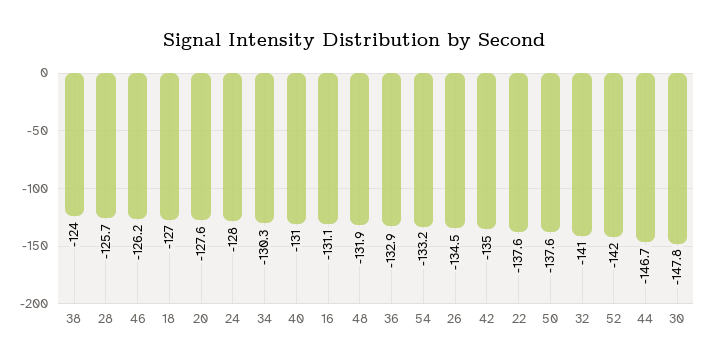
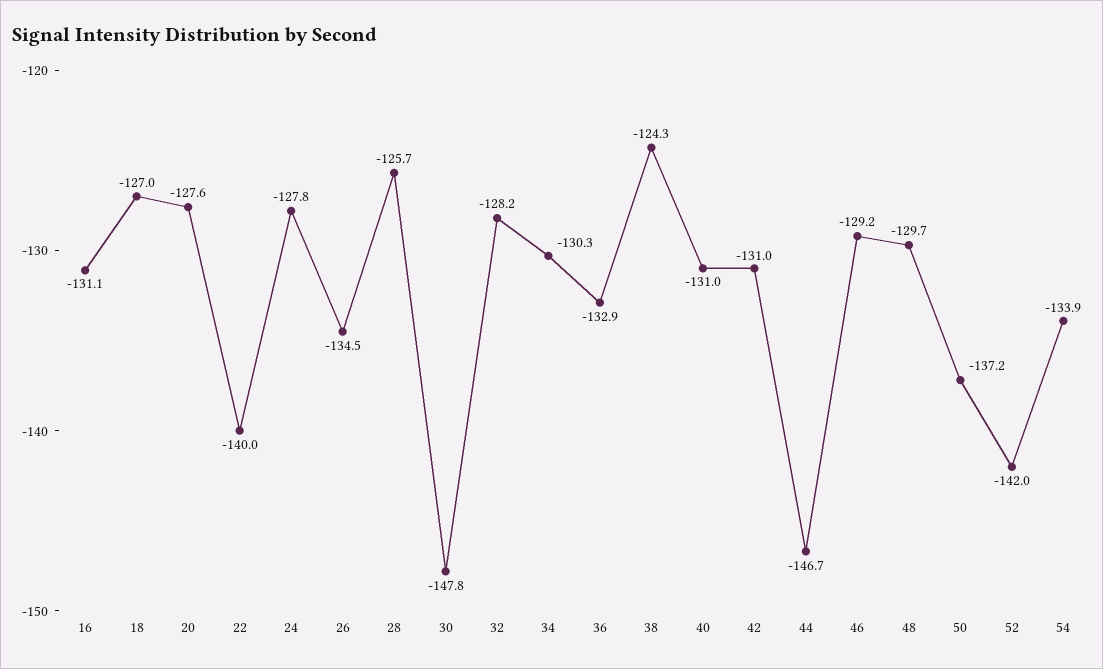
38: -124 -> -124.3
46: -126.2 -> -129.2
24: -128 -> -127.8
48: -131.9 -> -129.7
54: -133.2 -> -133.9
42: -135 -> -131
22: -137.6 -> -140
50: -137.6 -> -137.2
32: -141 -> -128.2

